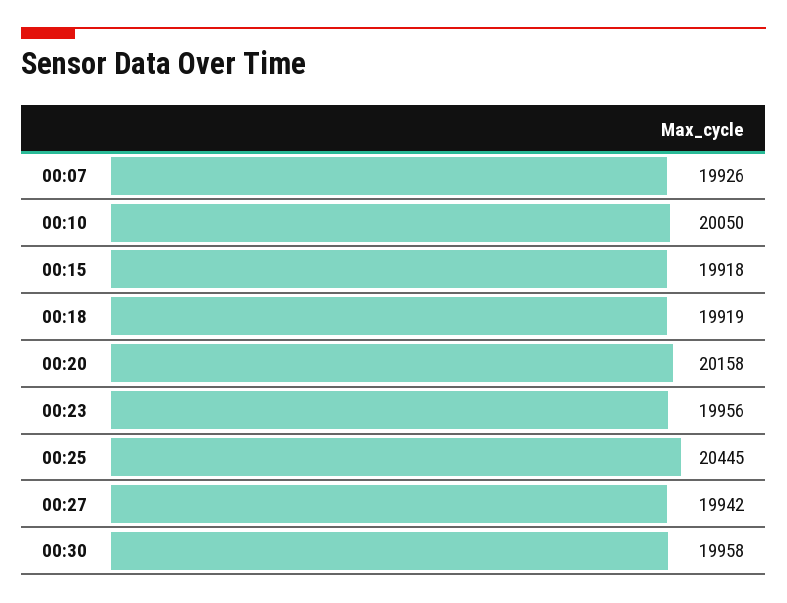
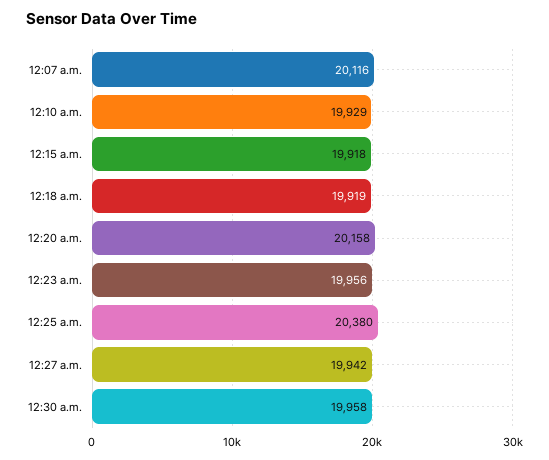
00:07: 19926 -> 20116
00:10: 20050 -> 19929
00:25: 20445 -> 20380

